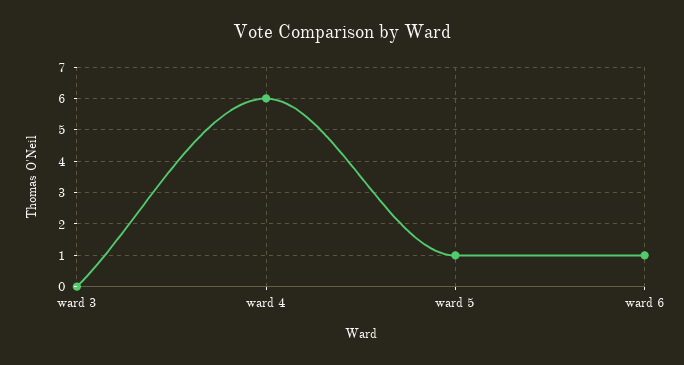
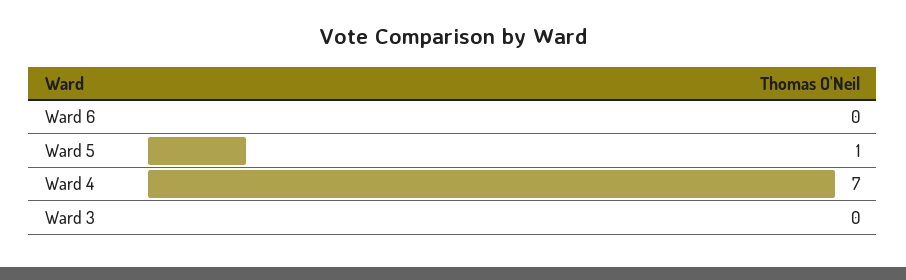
ward 4: 6 -> 7
ward 6: 1 -> 0

